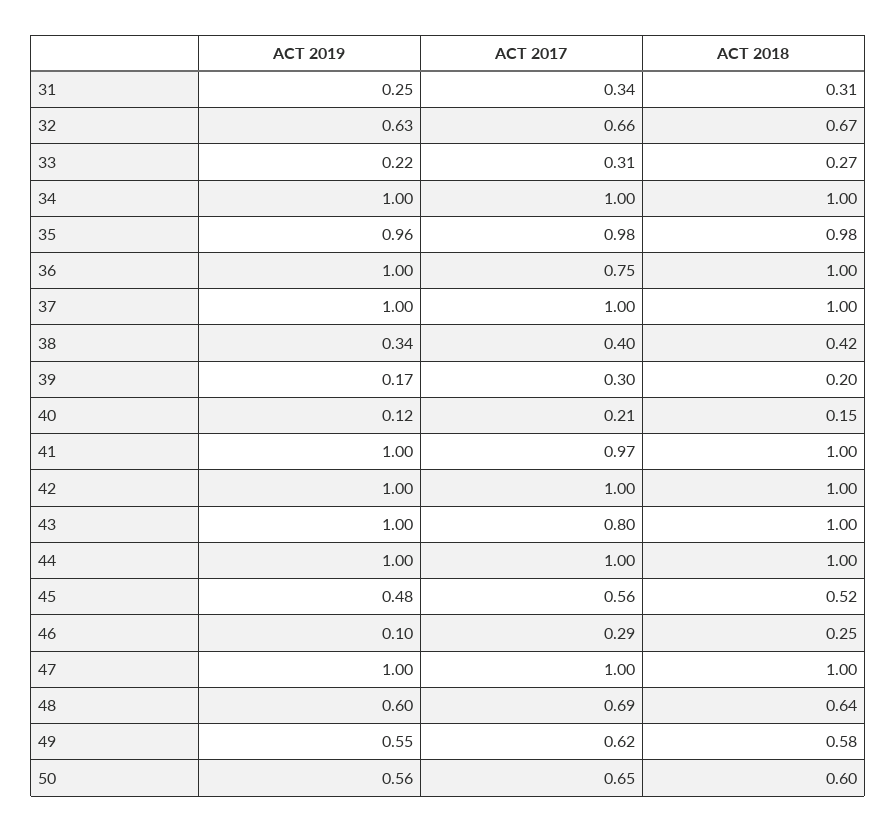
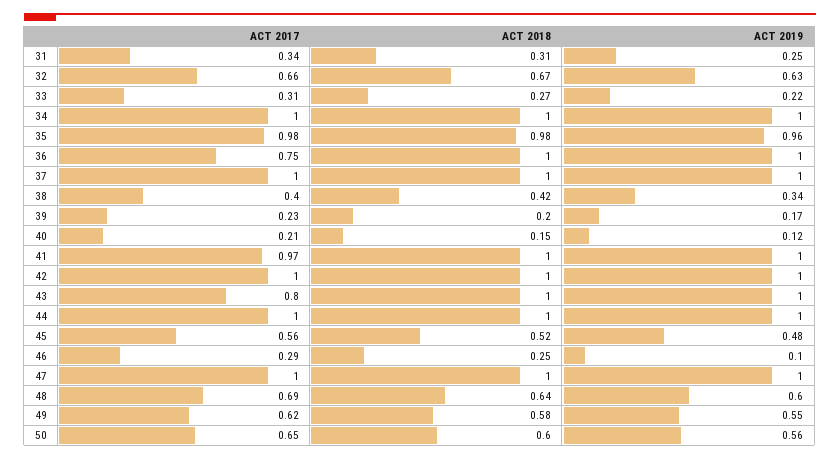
ACT 2017, 39: 0.3 -> 0.23

